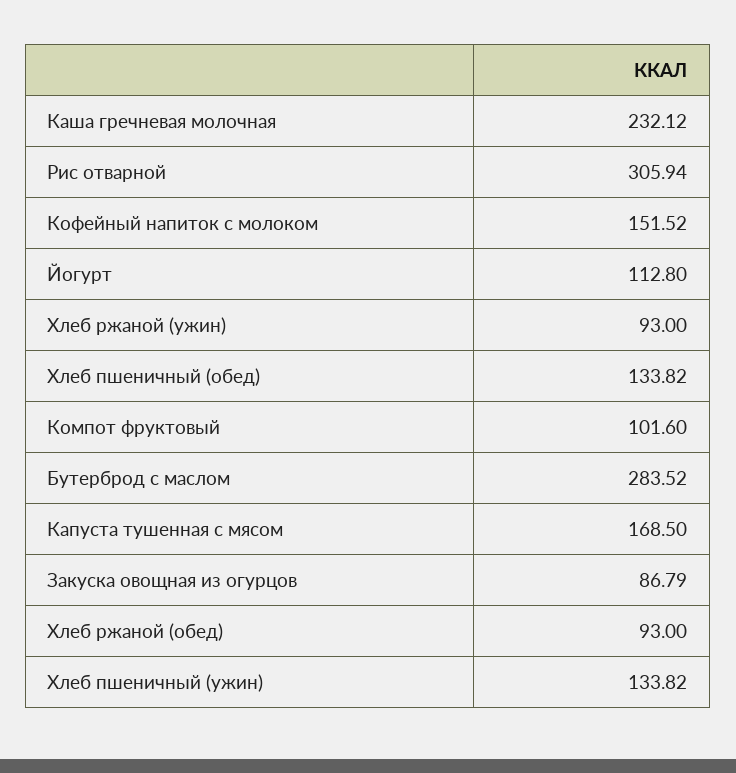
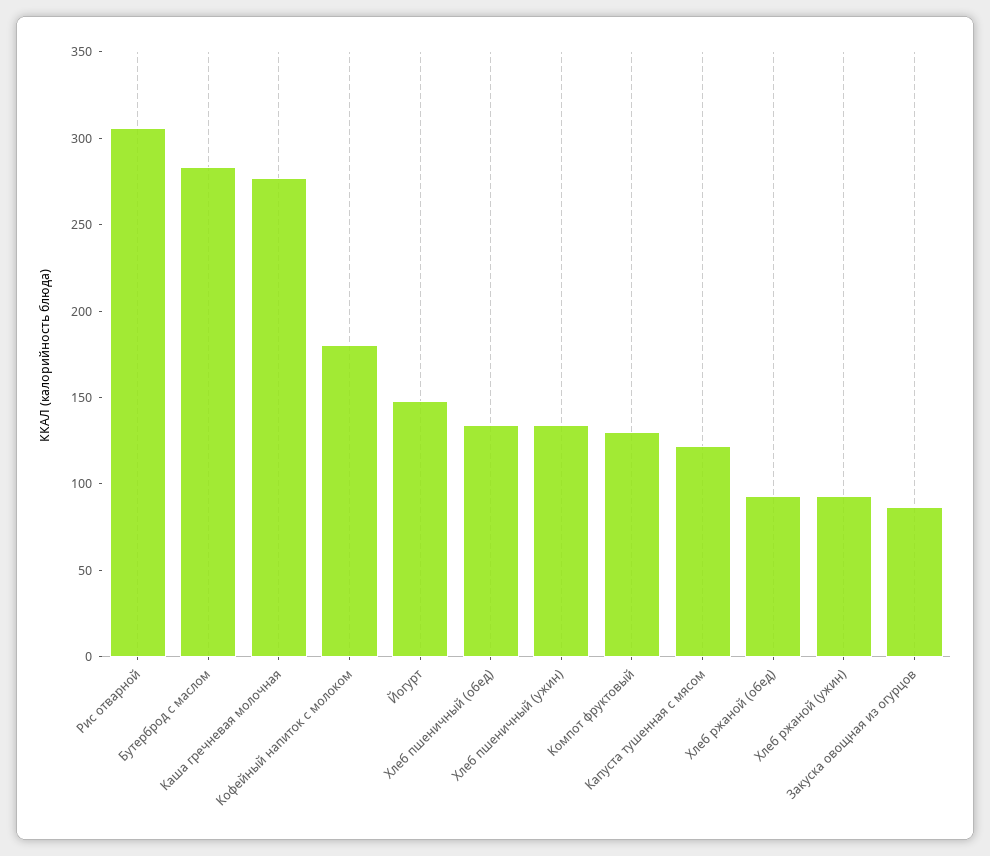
Каша гречневая молочная: 232.12 -> 280
Кофейный напиток с молоком: 151.52 -> 180
Йогурт: 112.8 -> 150
Компот фруктовый: 101.6 -> 130
Капуста тушенная с мясом: 168.5 -> 120

